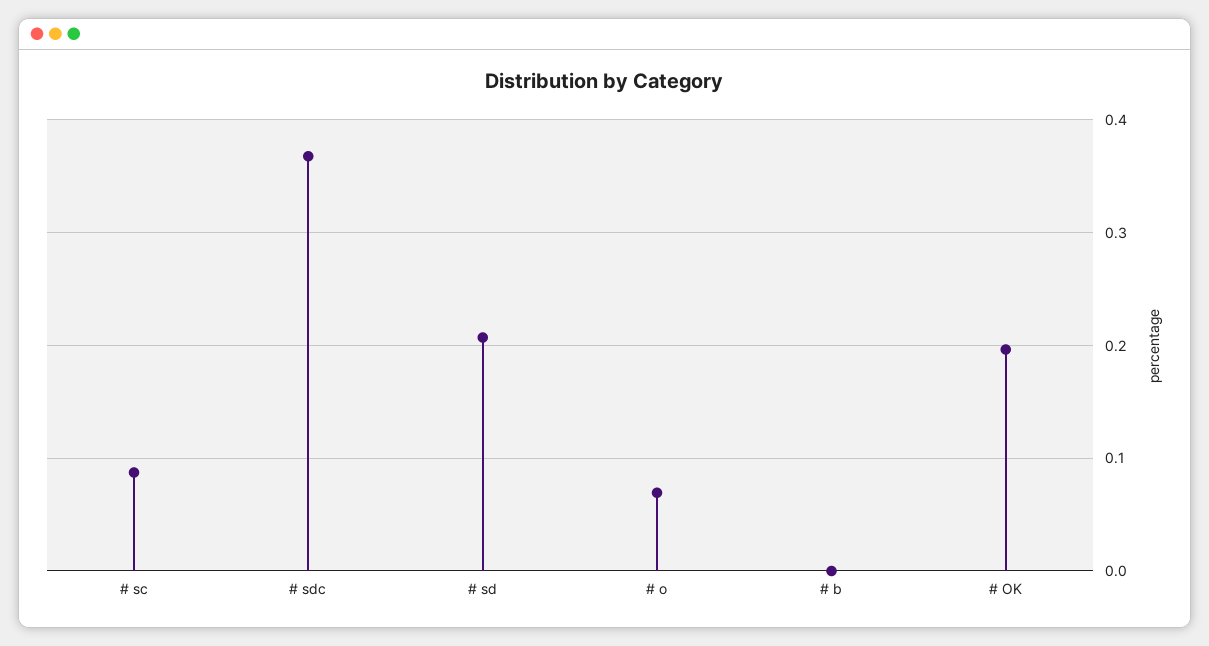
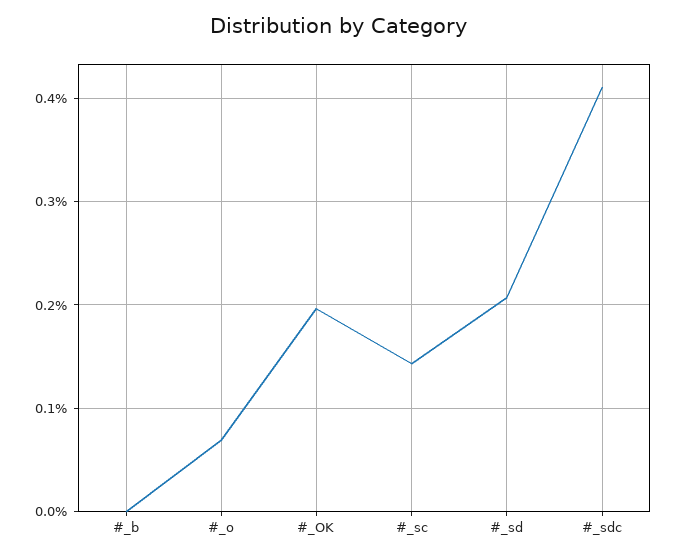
# sc: 0.09 -> 0.14
# sdc: 0.37 -> 0.41

